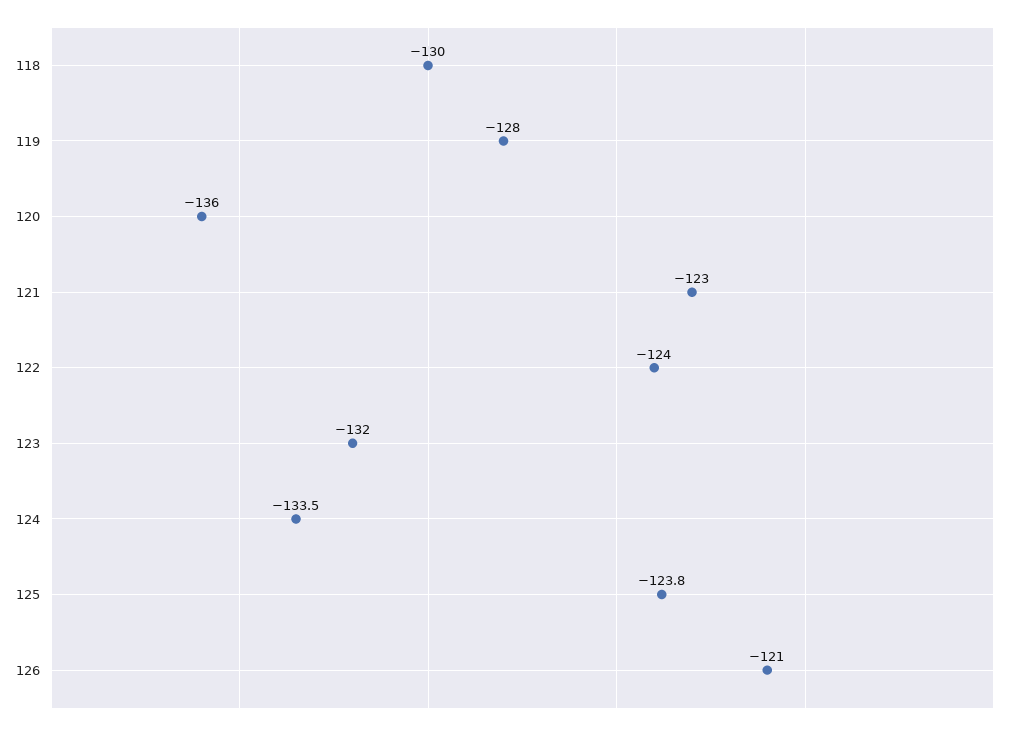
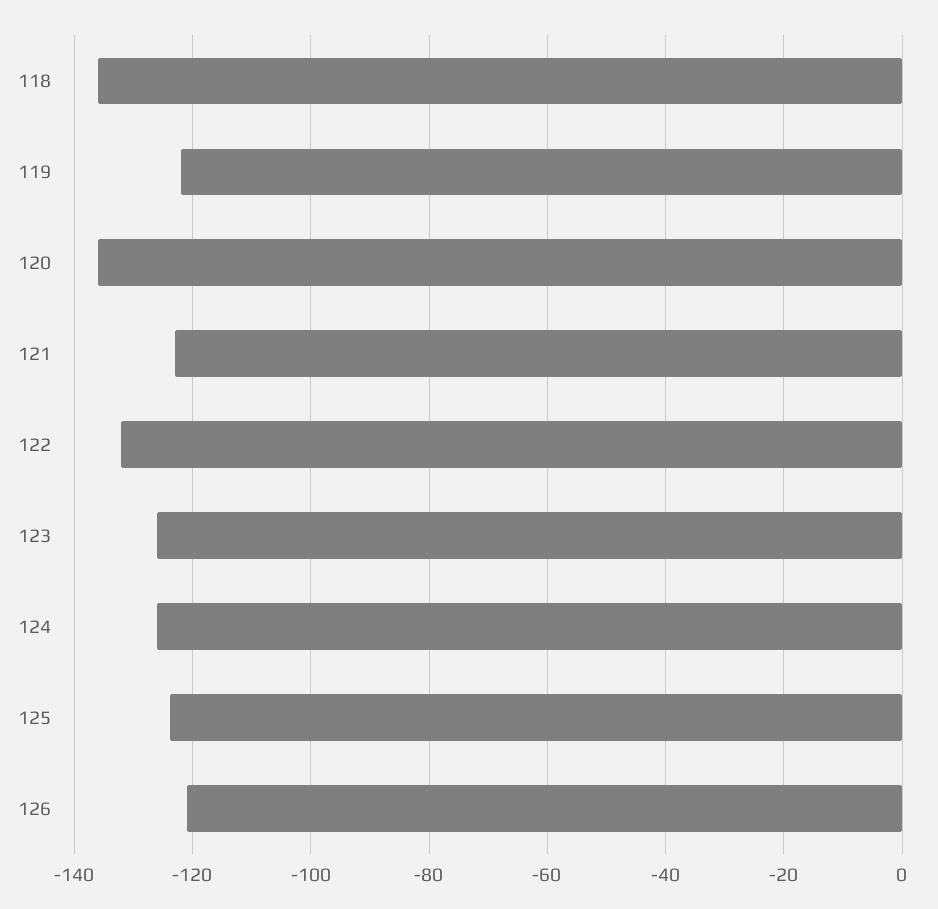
118: -130 -> -136
119: -128 -> -122
122: -124 -> -132
123: -132 -> -126
124: -133.5 -> -126

